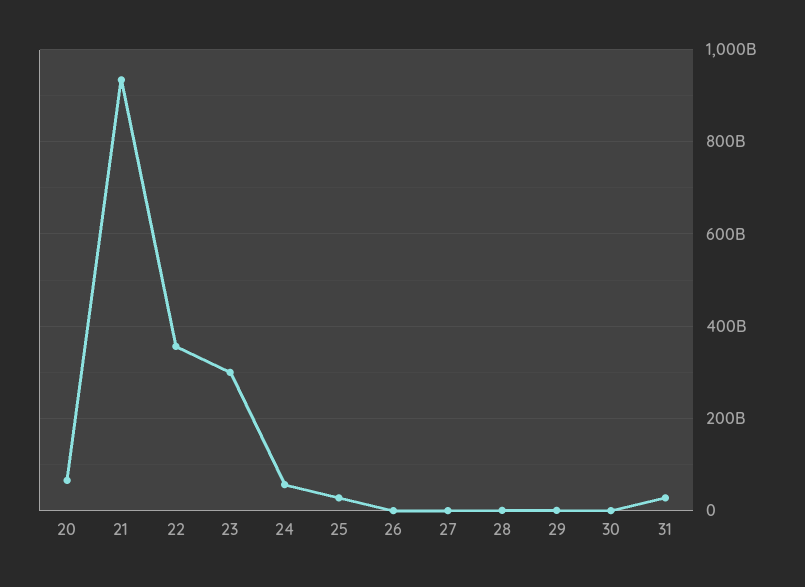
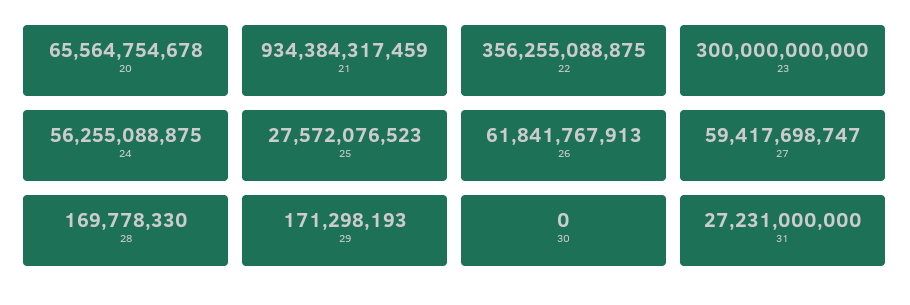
26: 0 -> 61841767913
27: 0 -> 59417698747

